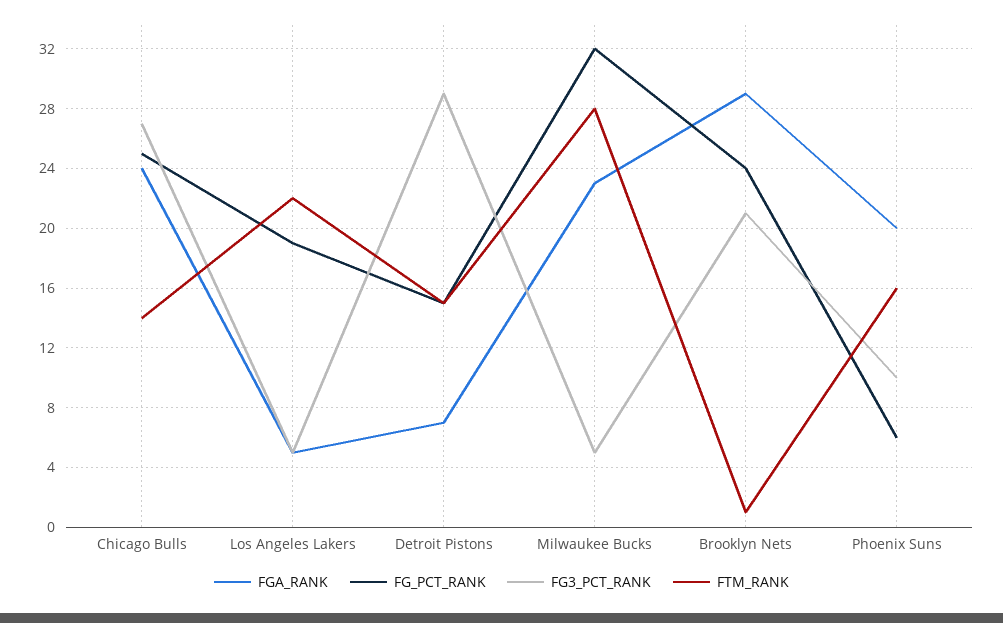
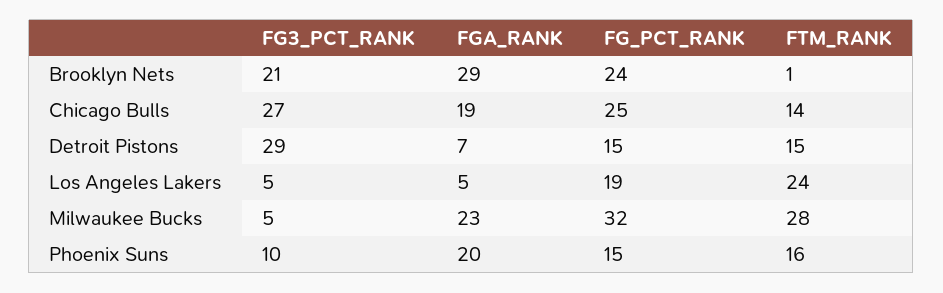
FGA_RANK, Chicago Bulls: 24 -> 19
FTM_RANK, Los Angeles Lakers: 22 -> 24
FG_PCT_RANK, Phoenix Suns: 6 -> 15

